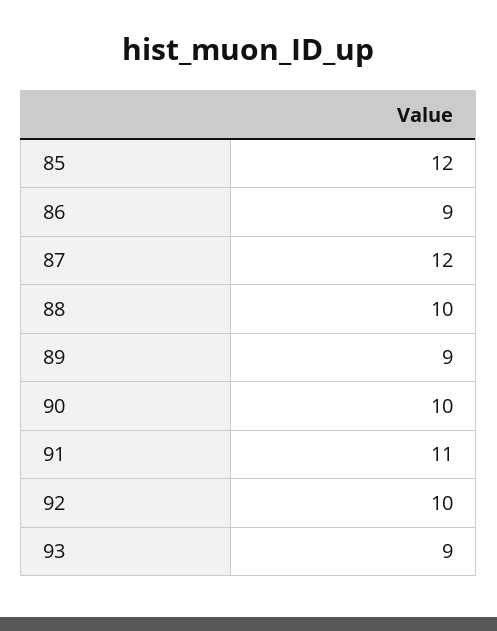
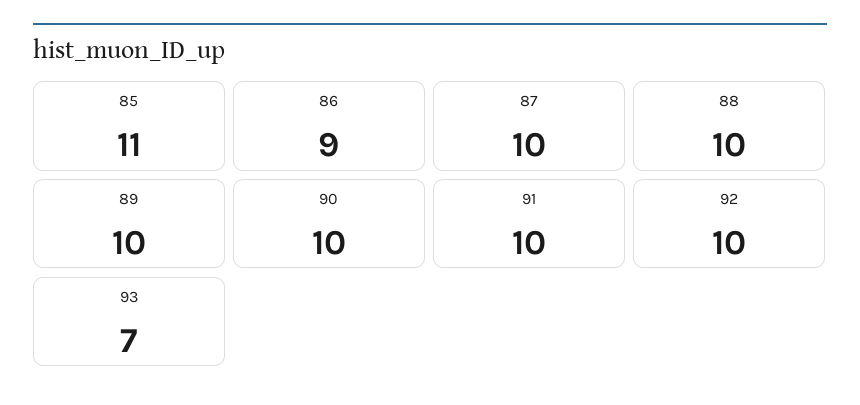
85: 12 -> 11
87: 12 -> 10
89: 9 -> 10
91: 11 -> 10
93: 9 -> 7

